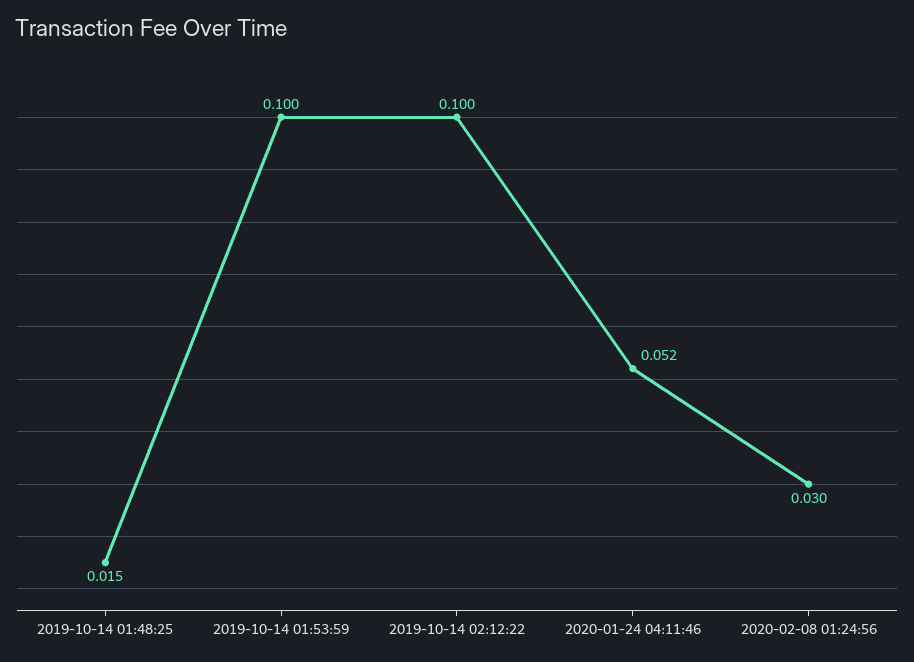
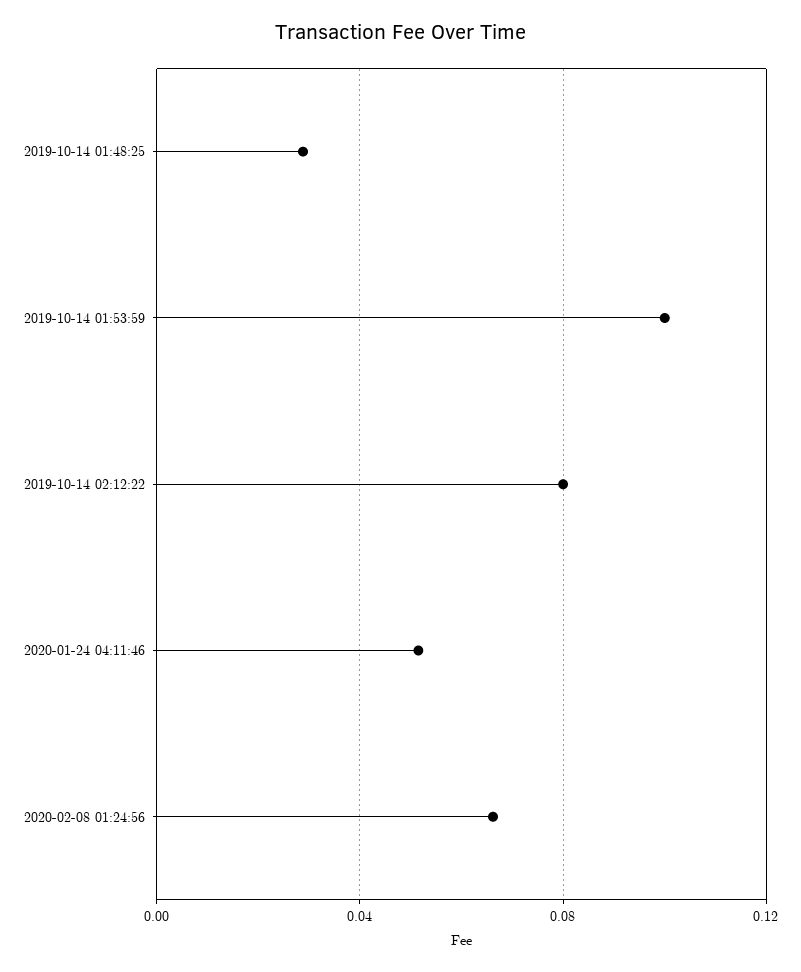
2019-10-14 01:48:25: 0.015 -> 0.03
2019-10-14 02:12:22: 0.1 -> 0.08
2020-02-08 01:24:56: 0.03 -> 0.065

